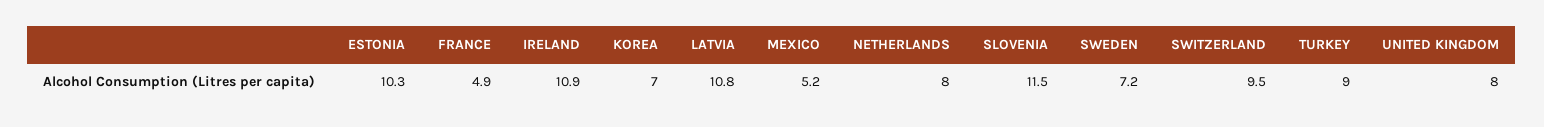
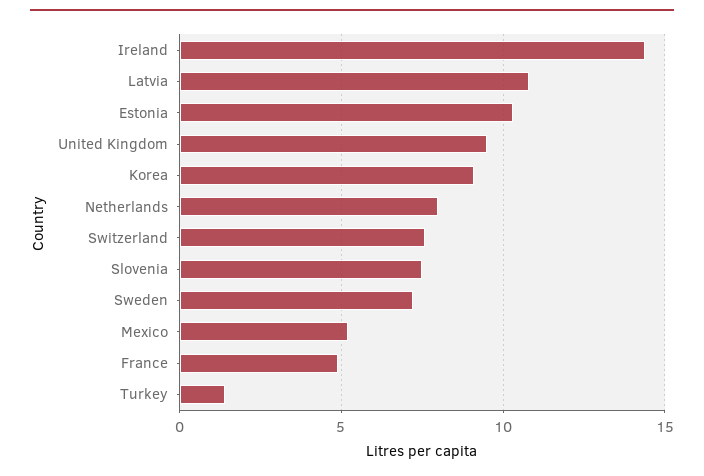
IRELAND: 10.9 -> 14.5
KOREA: 7 -> 9
SLOVENIA: 11.5 -> 7.5
SWITZERLAND: 9.5 -> 7.5
TURKEY: 9 -> 1.5
UNITED KINGDOM: 8 -> 9.5

